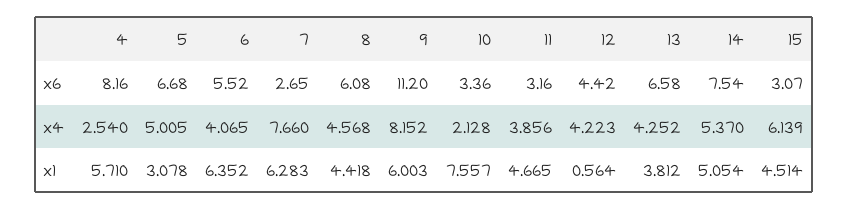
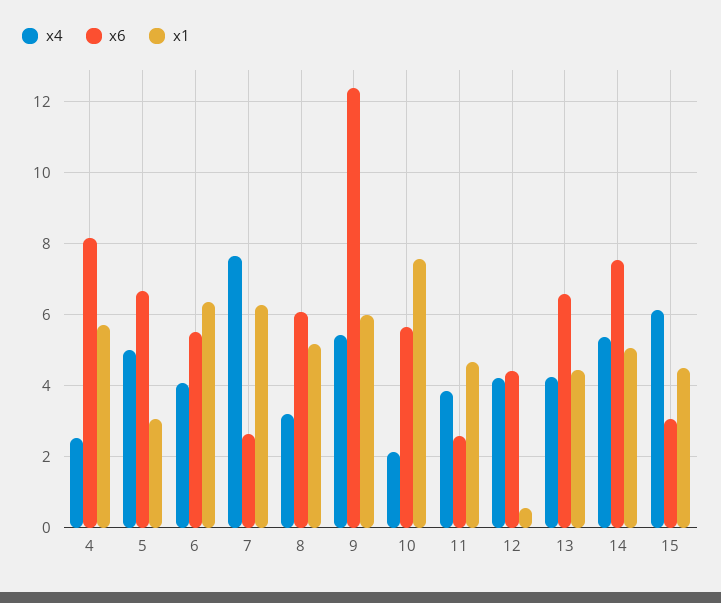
x6, 9: 11.2 -> 12.4
x6, 10: 3.36 -> 5.6
x6, 11: 3.16 -> 2.6
x4, 8: 4.568 -> 3.2
x4, 9: 8.152 -> 5.4
x1, 8: 4.418 -> 5.2
x1, 13: 3.812 -> 4.4

